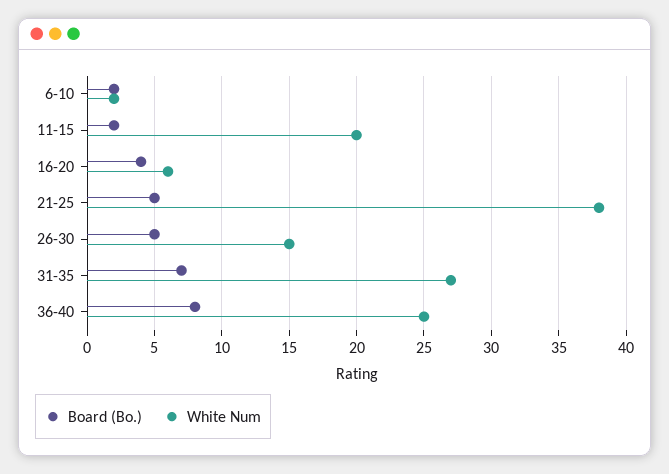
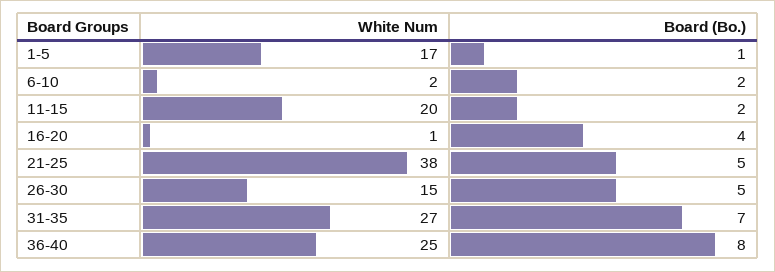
White Num, 16-20: 6 -> 1
White Num, 1-5: none -> 17
Board (Bo.), 1-5: none -> 1

